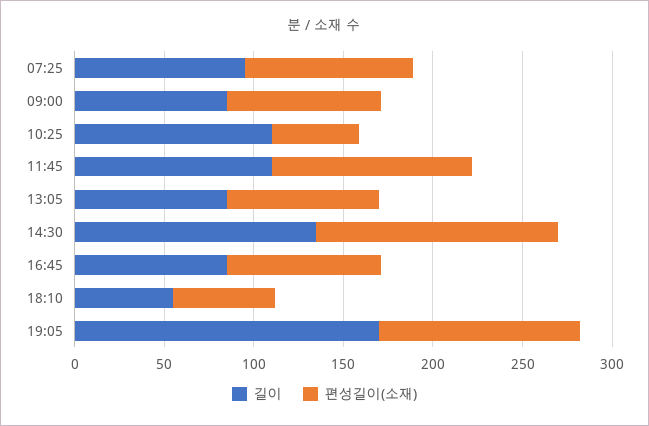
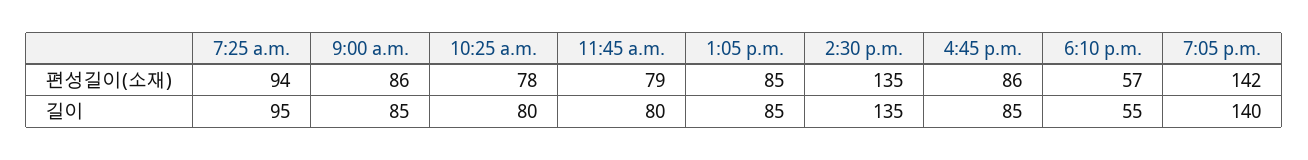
길이, 10:25: 110 -> 80
편성길이(소재), 10:25: 50 -> 78
길이, 11:45: 110 -> 80
편성길이(소재), 11:45: 110 -> 79
길이, 19:05: 170 -> 140
편성길이(소재), 19:05: 110 -> 142

